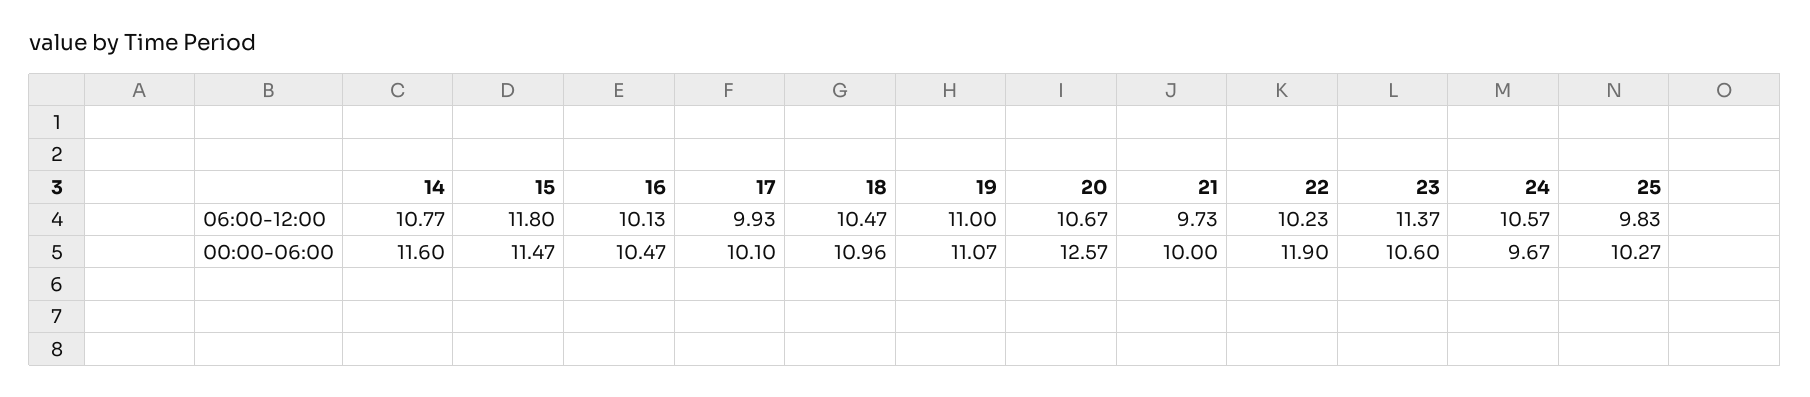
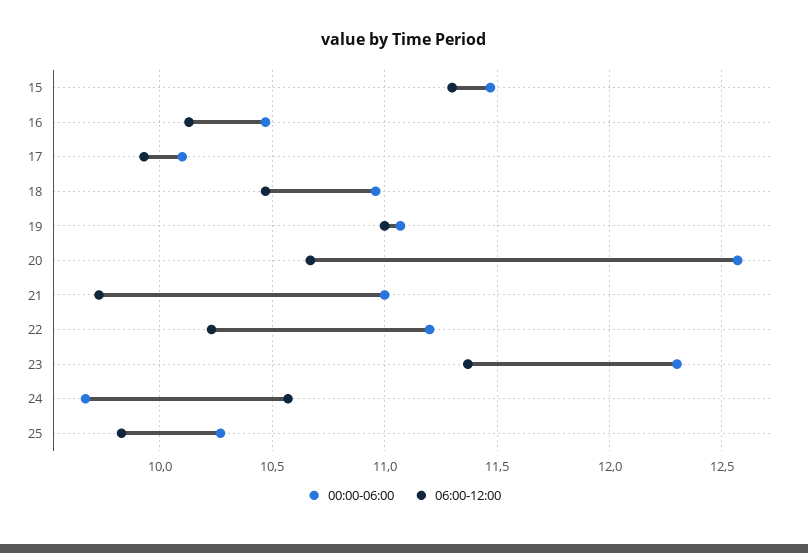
06:00-12:00, 14: 10.77 -> none
06:00-12:00, 15: 11.8 -> 11.3
00:00-06:00, 14: 11.6 -> none
00:00-06:00, 21: 10 -> 11
00:00-06:00, 22: 11.9 -> 11.2
00:00-06:00, 23: 10.6 -> 12.3

